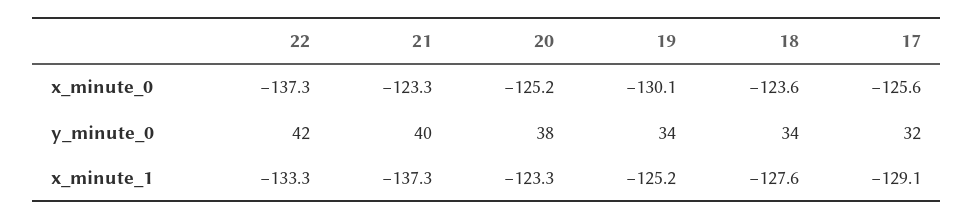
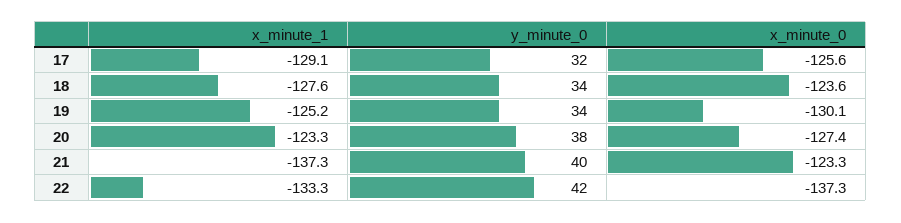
20, x_minute_0: -125.2 -> -127.4

